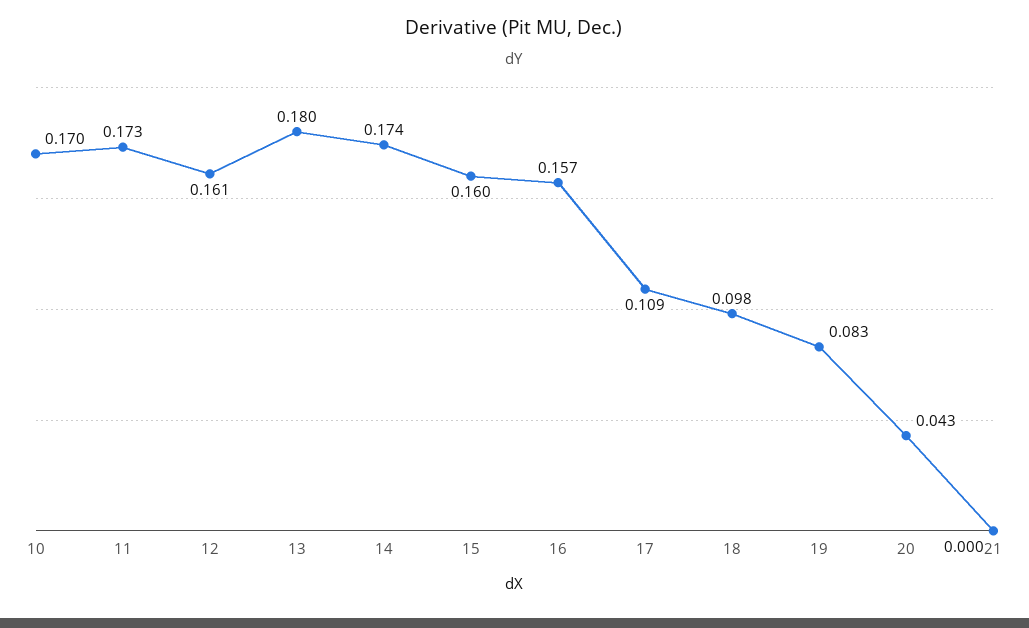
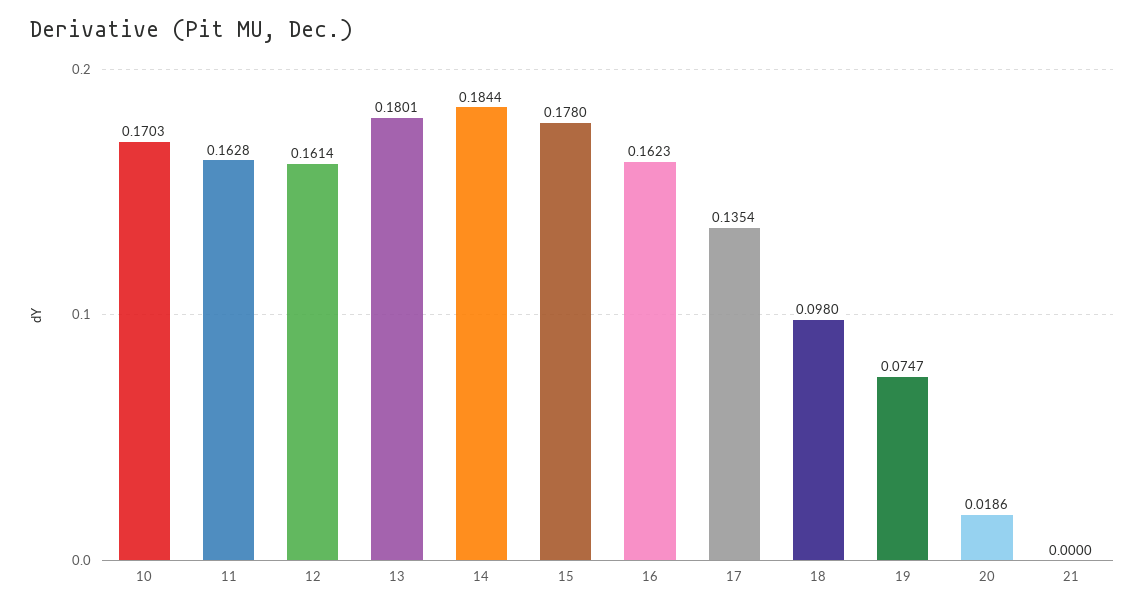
11: 0.173 -> 0.1628
14: 0.174 -> 0.1844
15: 0.16 -> 0.178
16: 0.157 -> 0.1623
17: 0.109 -> 0.1354
19: 0.083 -> 0.0747
20: 0.043 -> 0.0186

